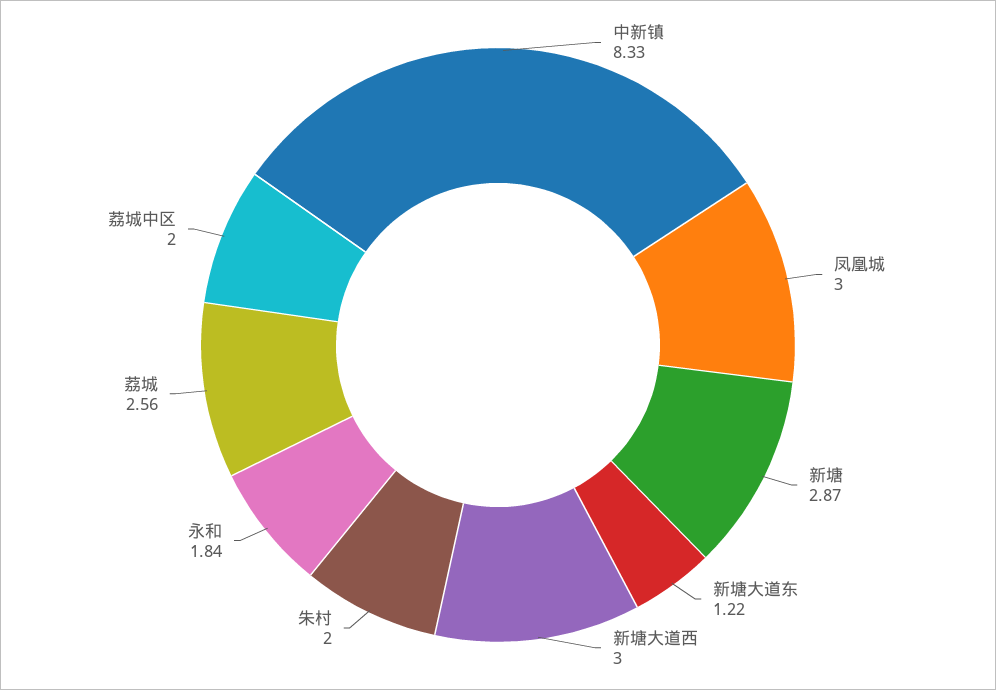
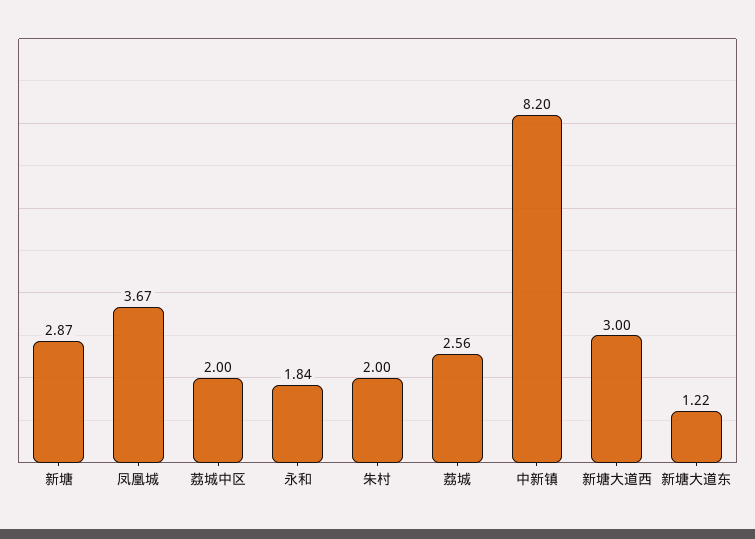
中新镇: 8.33 -> 8.2
凤凰城: 3 -> 3.67

